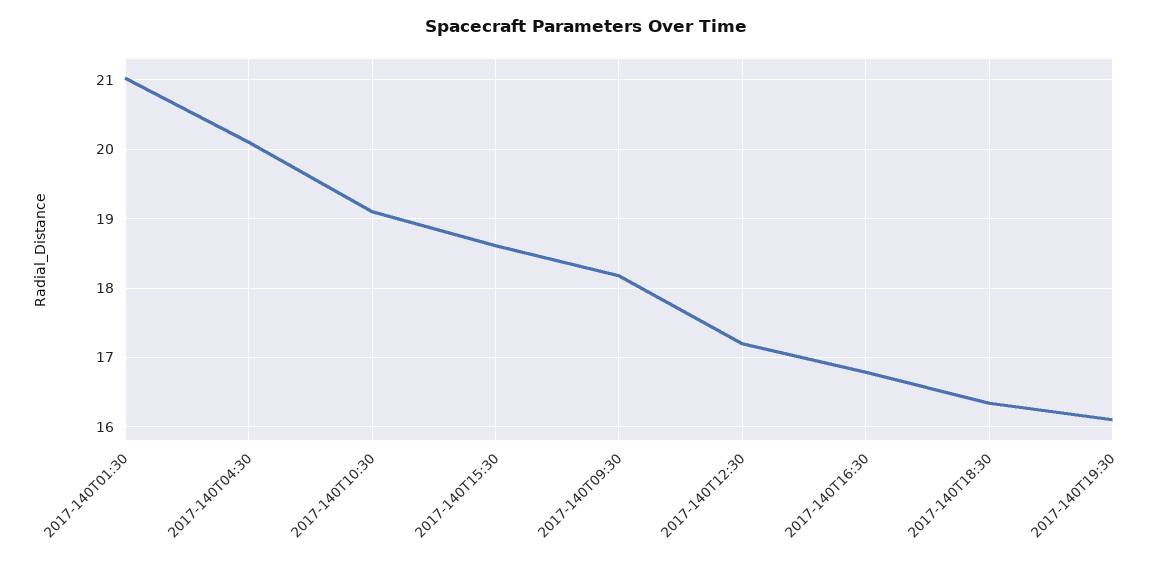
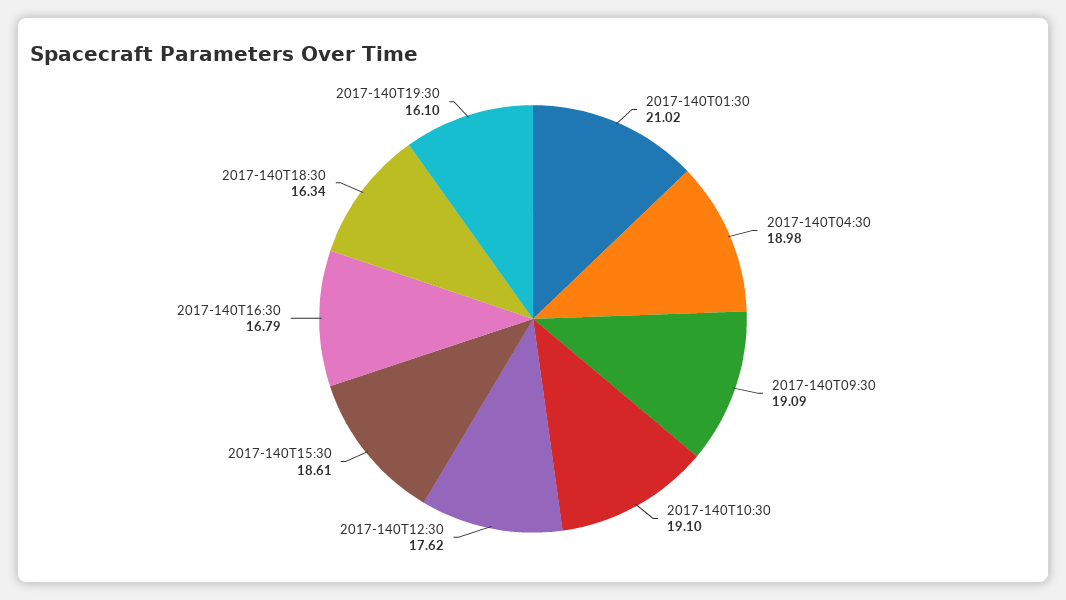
2017-140T04:30: 20.1 -> 18.98
2017-140T09:30: 18.2 -> 19.09
2017-140T12:30: 17.2 -> 17.62

